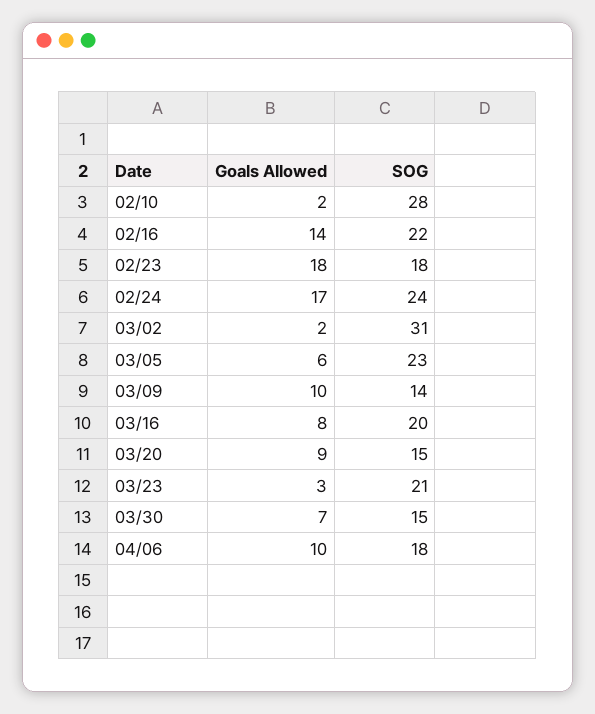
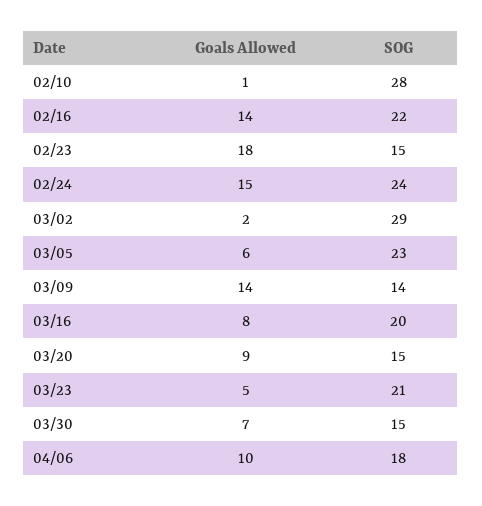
Goals Allowed, 02/10: 2 -> 1
SOG, 02/23: 18 -> 15
Goals Allowed, 02/24: 17 -> 15
SOG, 03/02: 31 -> 29
Goals Allowed, 03/09: 10 -> 14
Goals Allowed, 03/23: 3 -> 5

